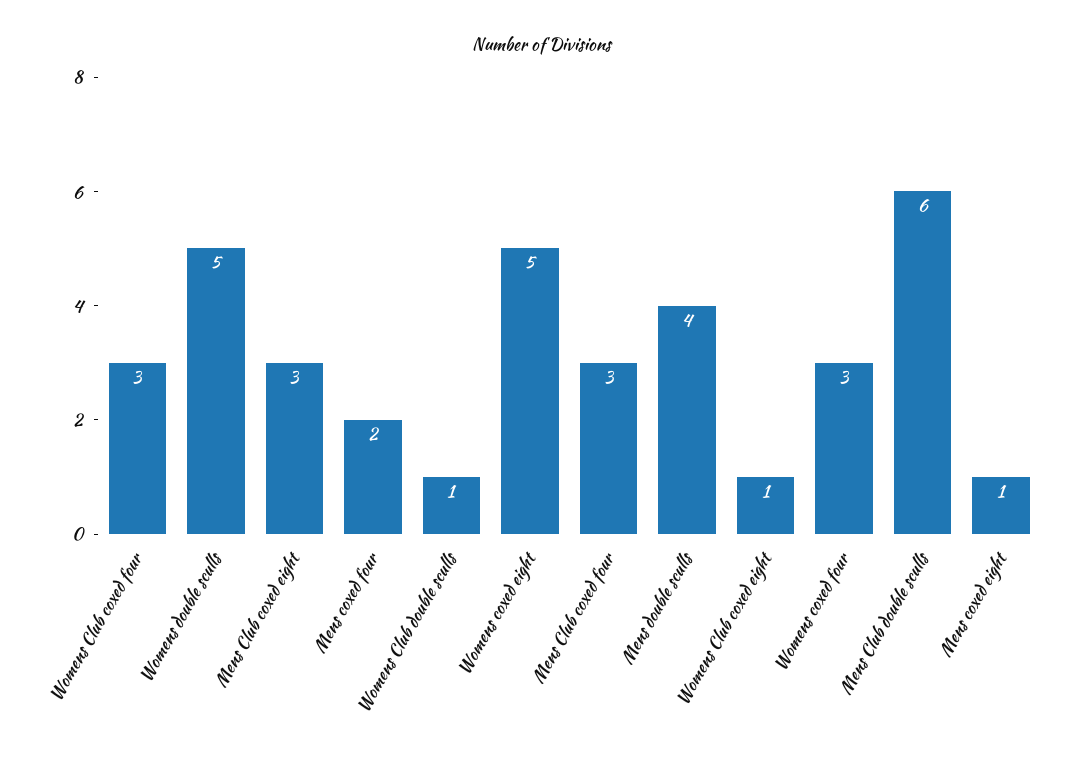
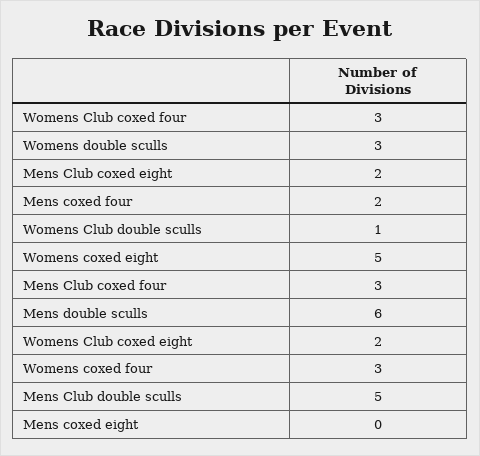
Womens double sculls: 5 -> 3
Mens Club coxed eight: 3 -> 2
Mens double sculls: 4 -> 6
Womens Club coxed eight: 1 -> 2
Mens Club double sculls: 6 -> 5
Mens coxed eight: 1 -> 0

